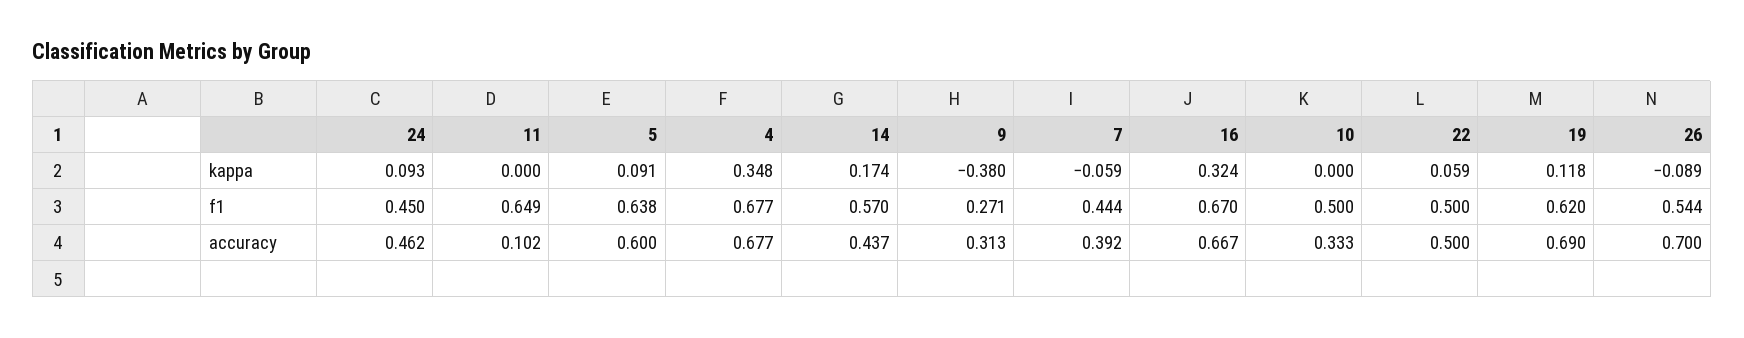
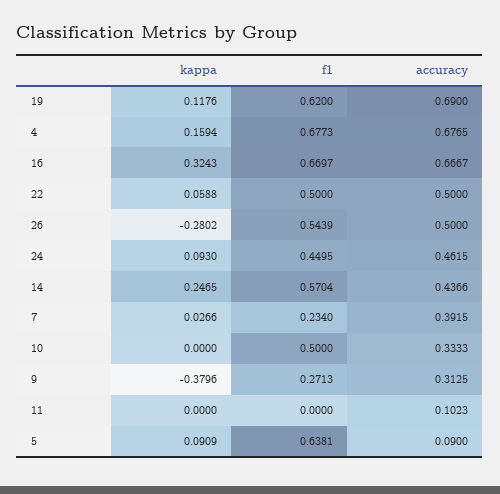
4, kappa: 0.348 -> 0.1594
14, kappa: 0.174 -> 0.2465
7, kappa: -0.059 -> 0.0266
26, kappa: -0.089 -> -0.2802
11, f1: 0.649 -> 0
7, f1: 0.444 -> 0.234
5, accuracy: 0.6 -> 0.09
26, accuracy: 0.7 -> 0.5

